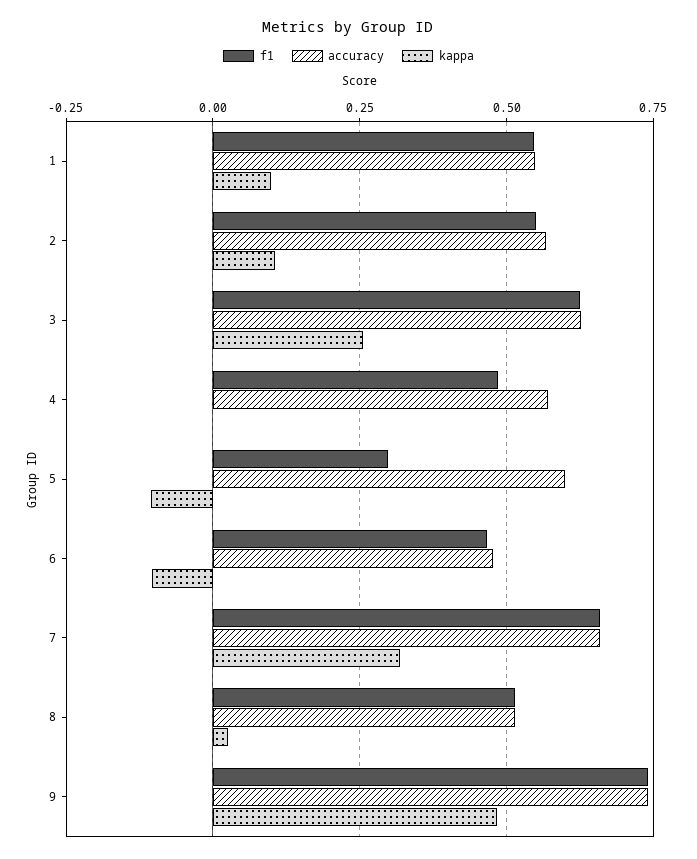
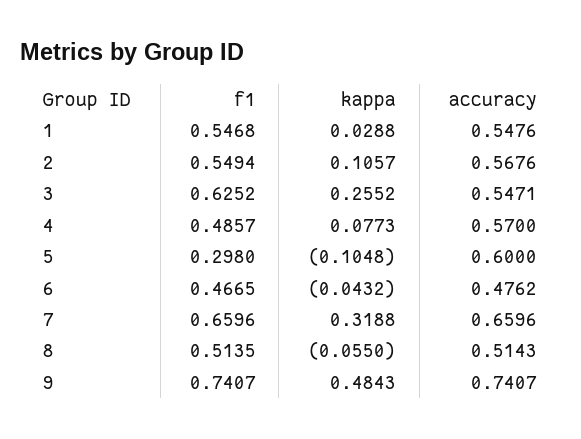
kappa, 1: 0.1 -> 0.0288
accuracy, 3: 0.625 -> 0.5471
kappa, 4: 0 -> 0.0773
kappa, 6: -0.1 -> -0.0432
kappa, 8: 0.025 -> -0.055

